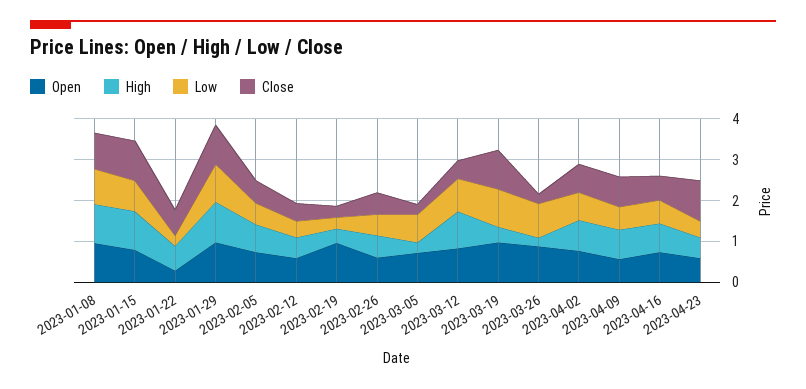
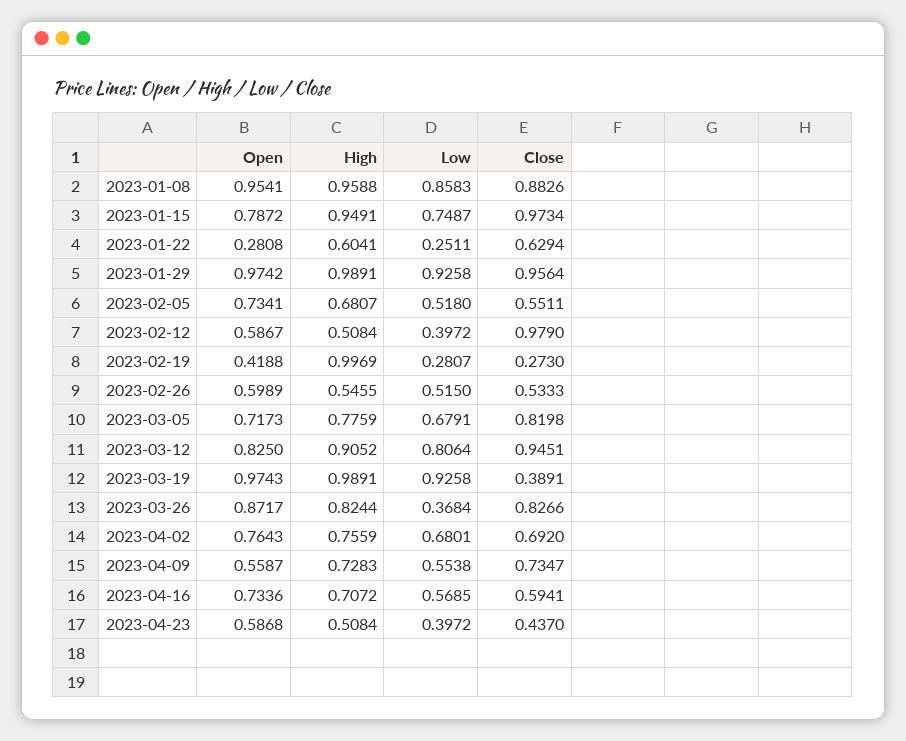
Close, 2023-02-12: 0.4 -> 0.979
Open, 2023-02-19: 1 -> 0.4188
High, 2023-02-19: 0.4 -> 0.9969
High, 2023-03-05: 0.2 -> 0.7759
Close, 2023-03-05: 0.2 -> 0.8198
Close, 2023-03-12: 0.4 -> 0.9451
High, 2023-03-19: 0.4 -> 0.9891
Close, 2023-03-19: 1 -> 0.3891
High, 2023-03-26: 0.2 -> 0.8244
Low, 2023-03-26: 0.8 -> 0.3684
Close, 2023-03-26: 0.2 -> 0.8266
Close, 2023-04-23: 1 -> 0.437

